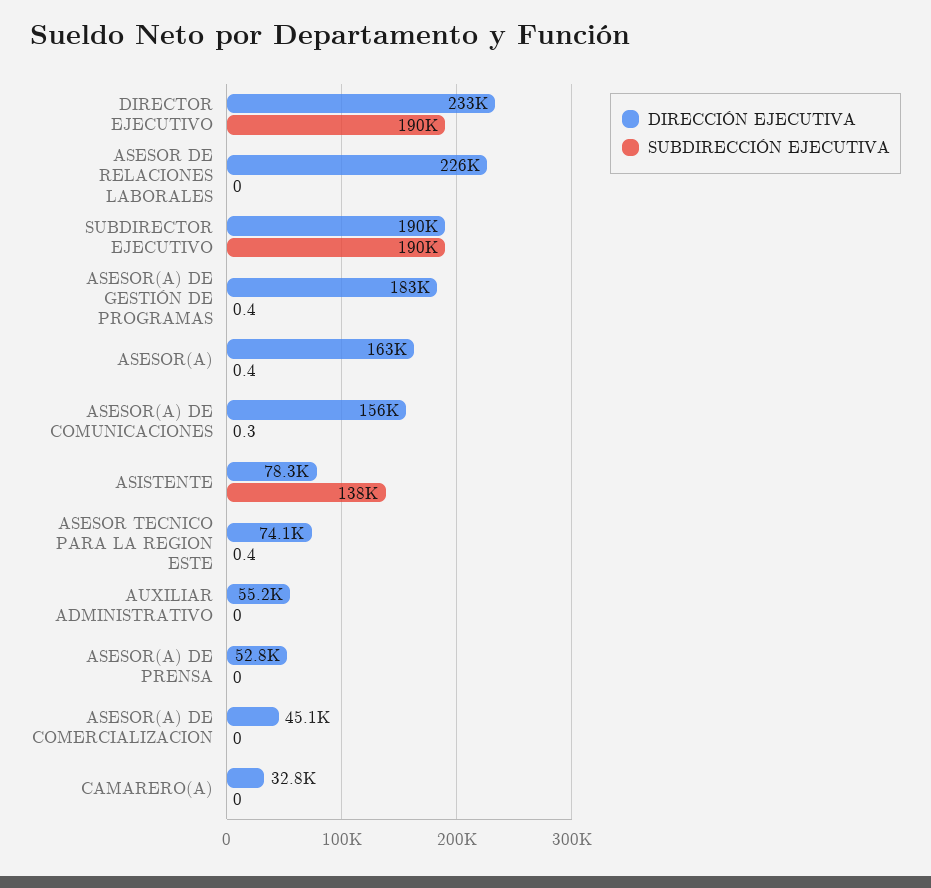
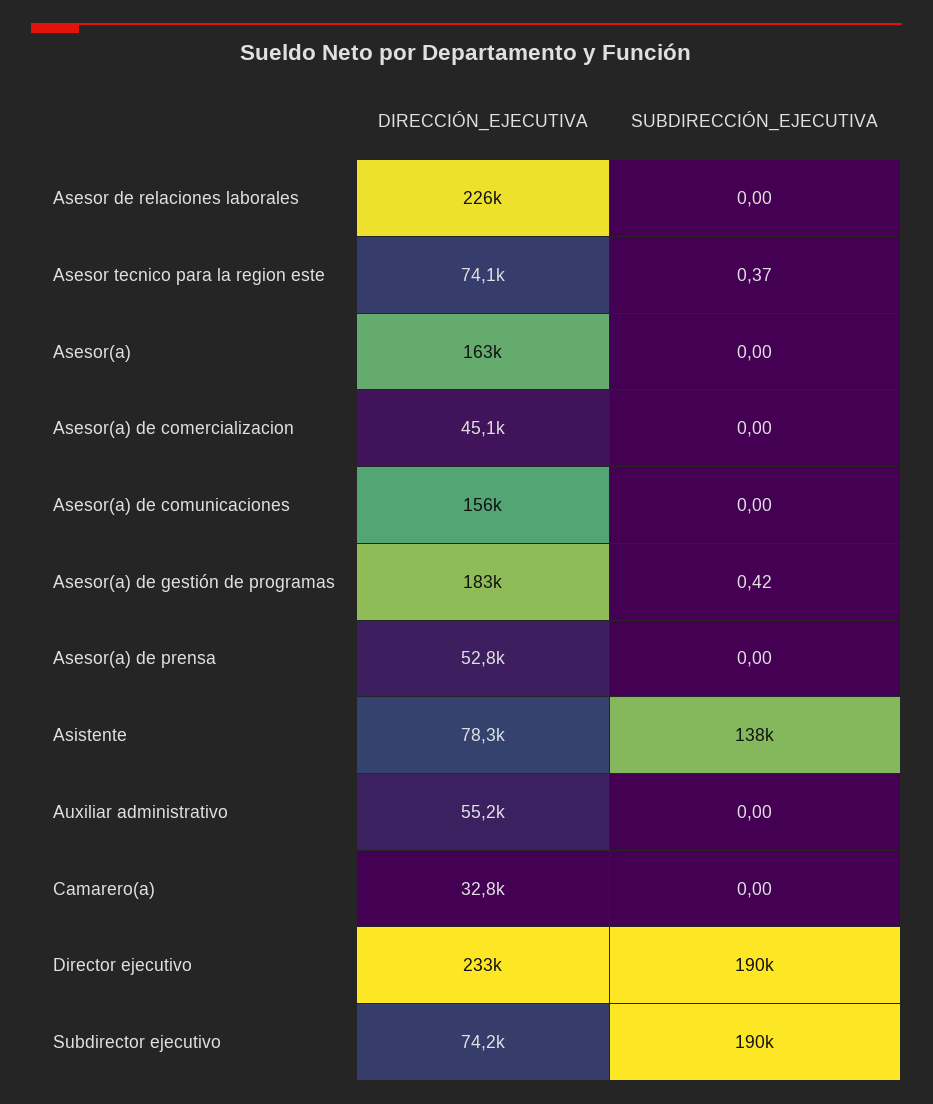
DIRECCIÓN EJECUTIVA, SUBDIRECTOR EJECUTIVO: 190000 -> 74200
SUBDIRECCIÓN EJECUTIVA, ASESOR(A): 0.4 -> 0
SUBDIRECCIÓN EJECUTIVA, ASESOR(A) DE COMUNICACIONES: 0.3 -> 0

